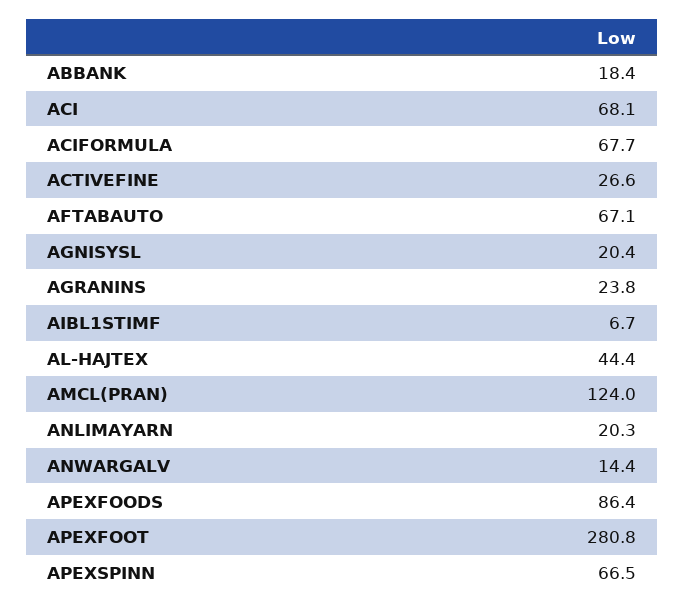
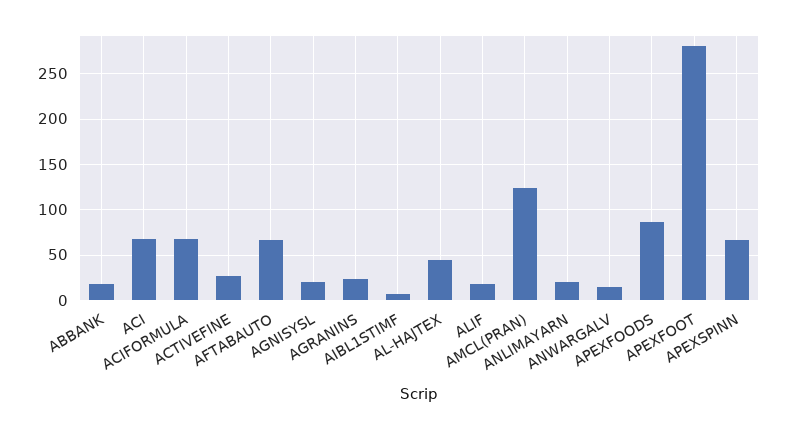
ALIF: none -> 20

